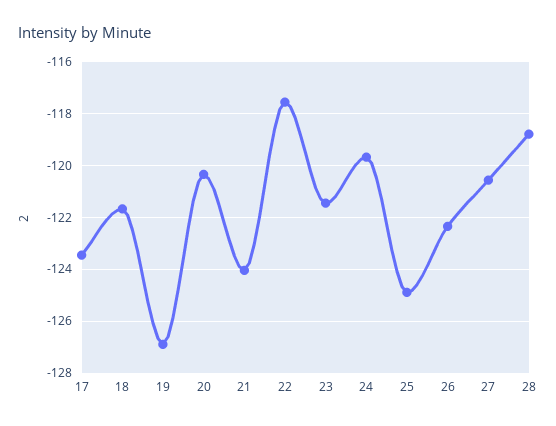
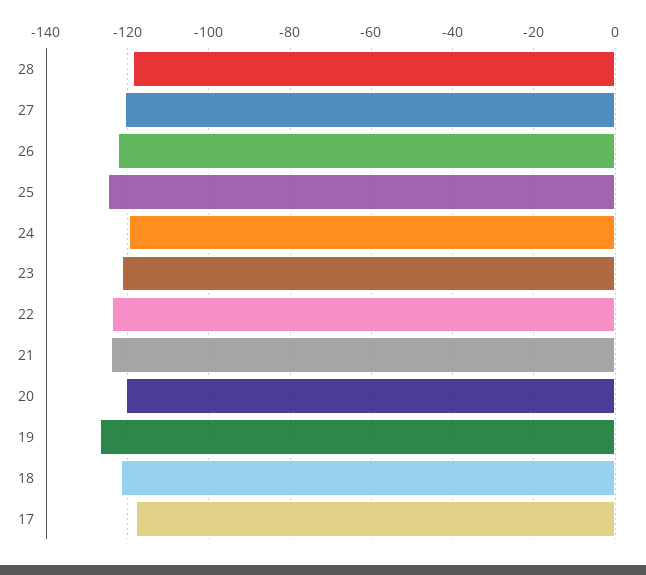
17: -123.5 -> -118
22: -117.5 -> -124

